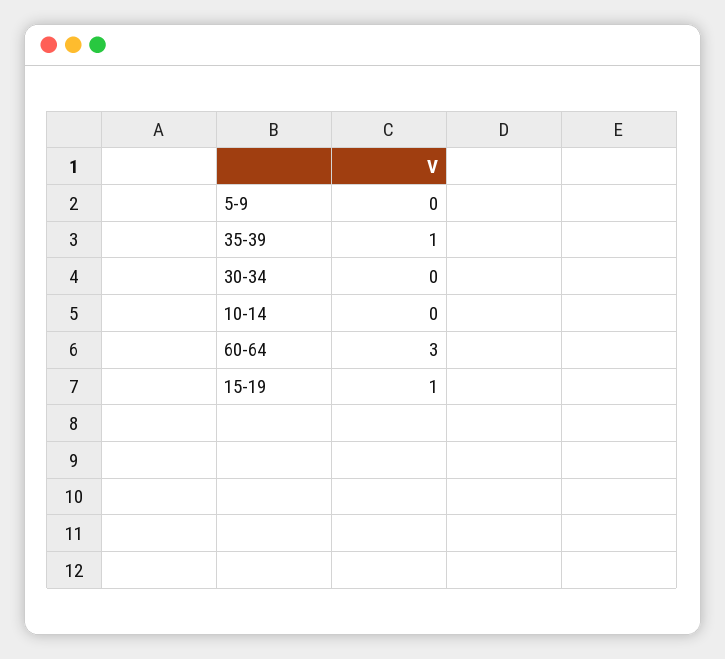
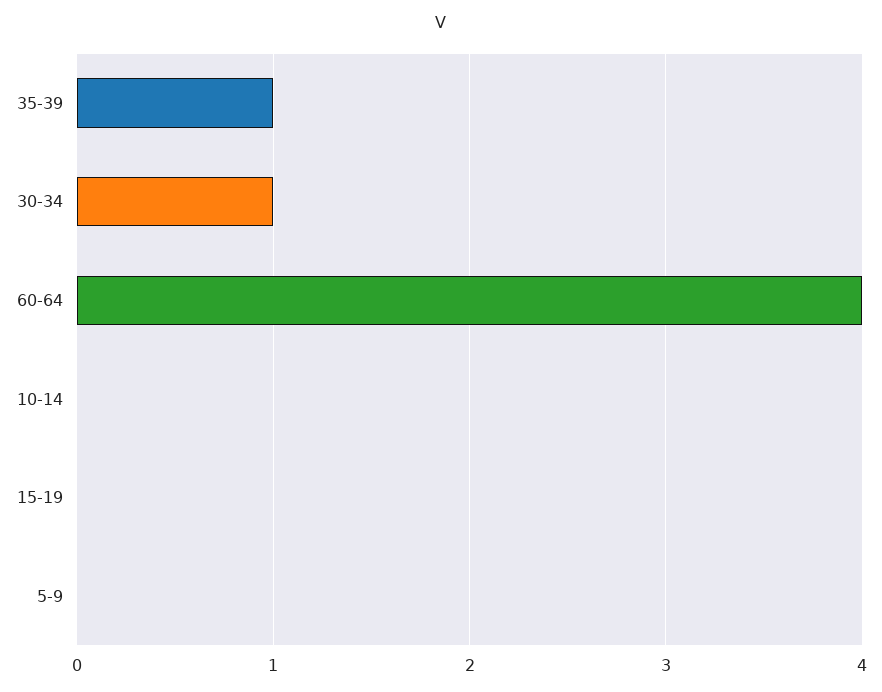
30-34: 0 -> 1
60-64: 3 -> 4
15-19: 1 -> 0

